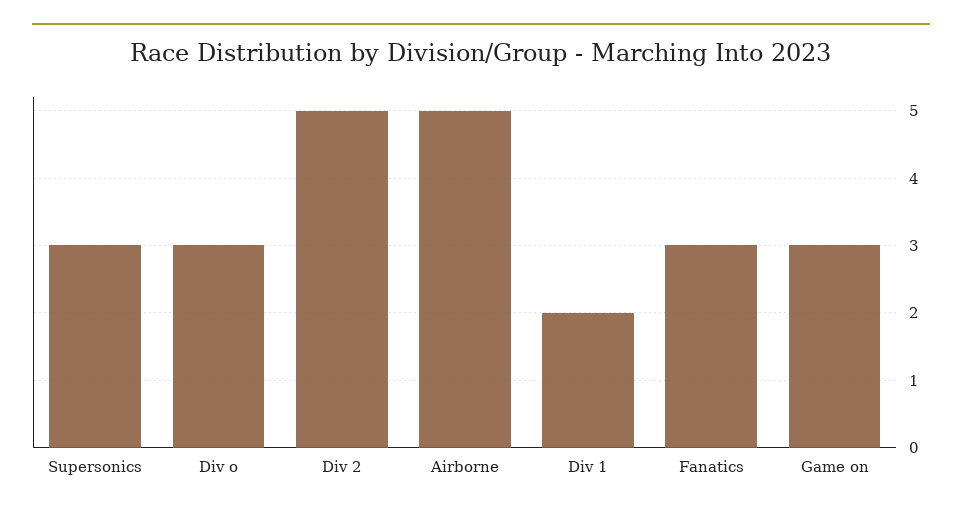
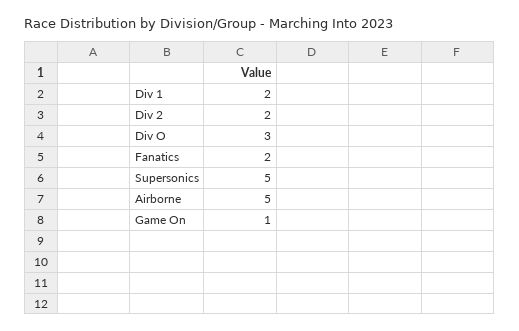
Supersonics: 3 -> 5
Div 2: 5 -> 2
Fanatics: 3 -> 2
Game on: 3 -> 1

